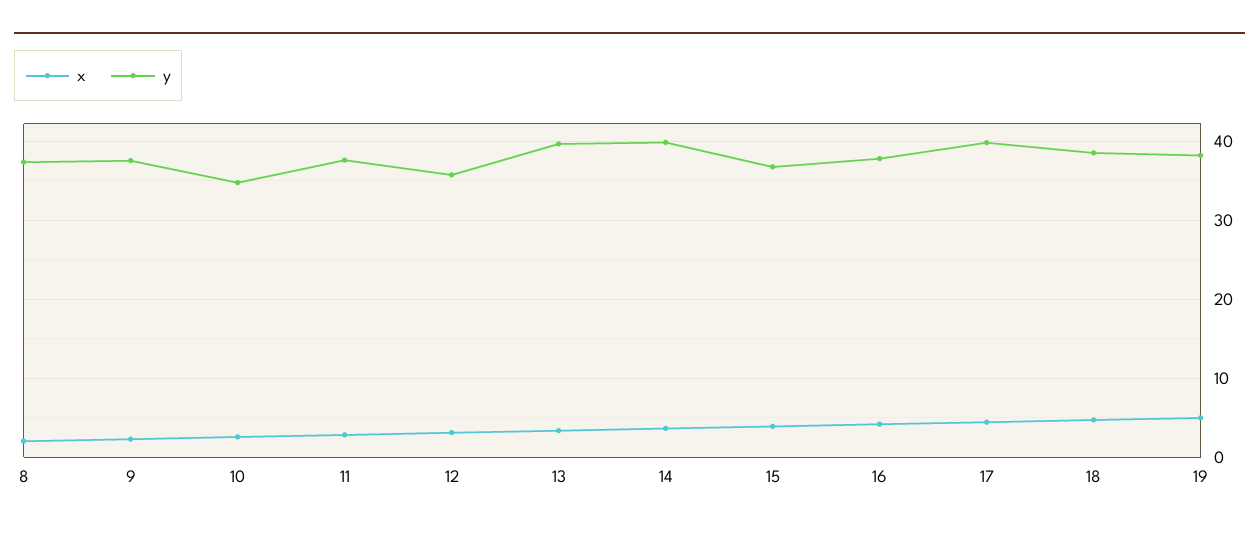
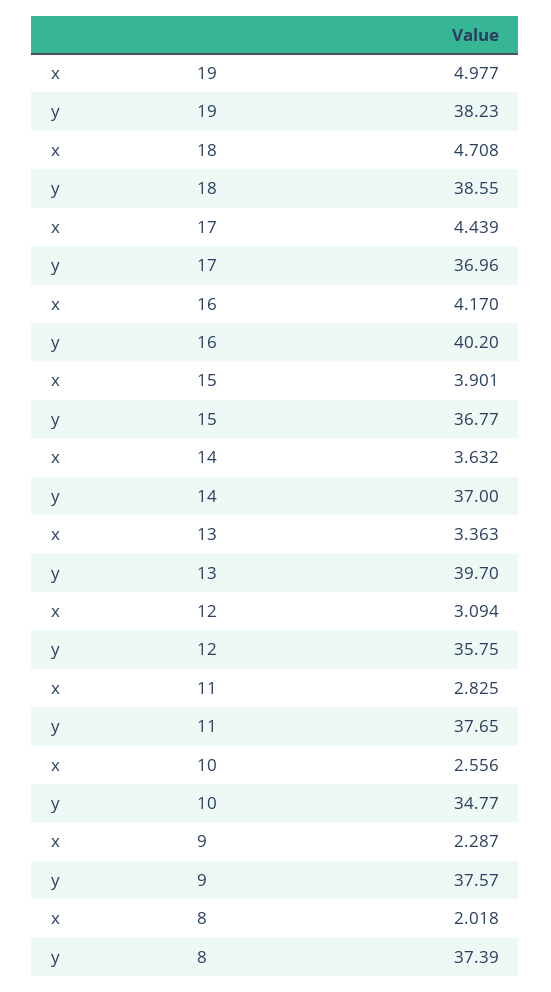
y, 14: 40 -> 37
y, 16: 38 -> 40.2
y, 17: 40 -> 36.96

